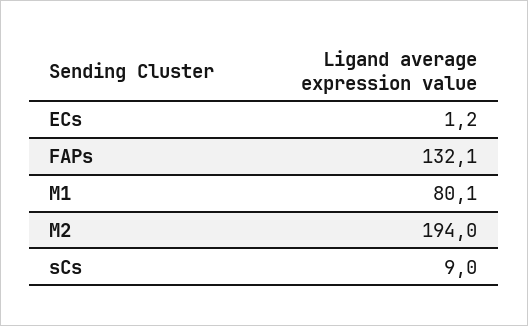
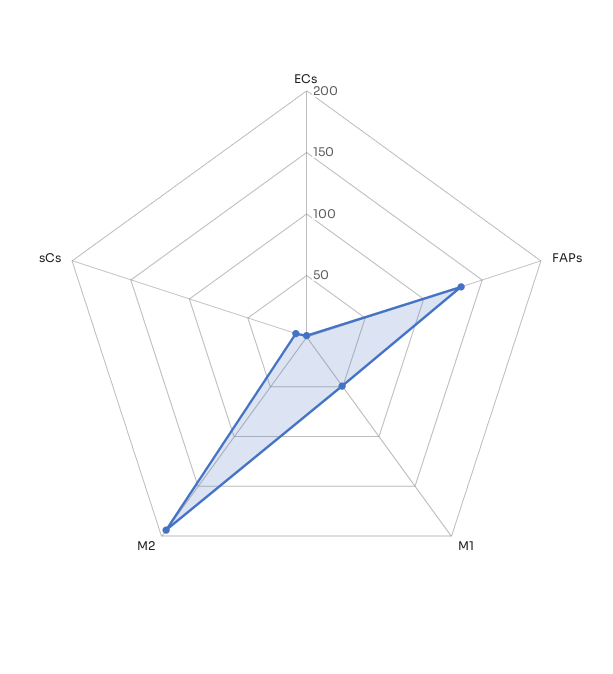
M1: 80.1 -> 50

